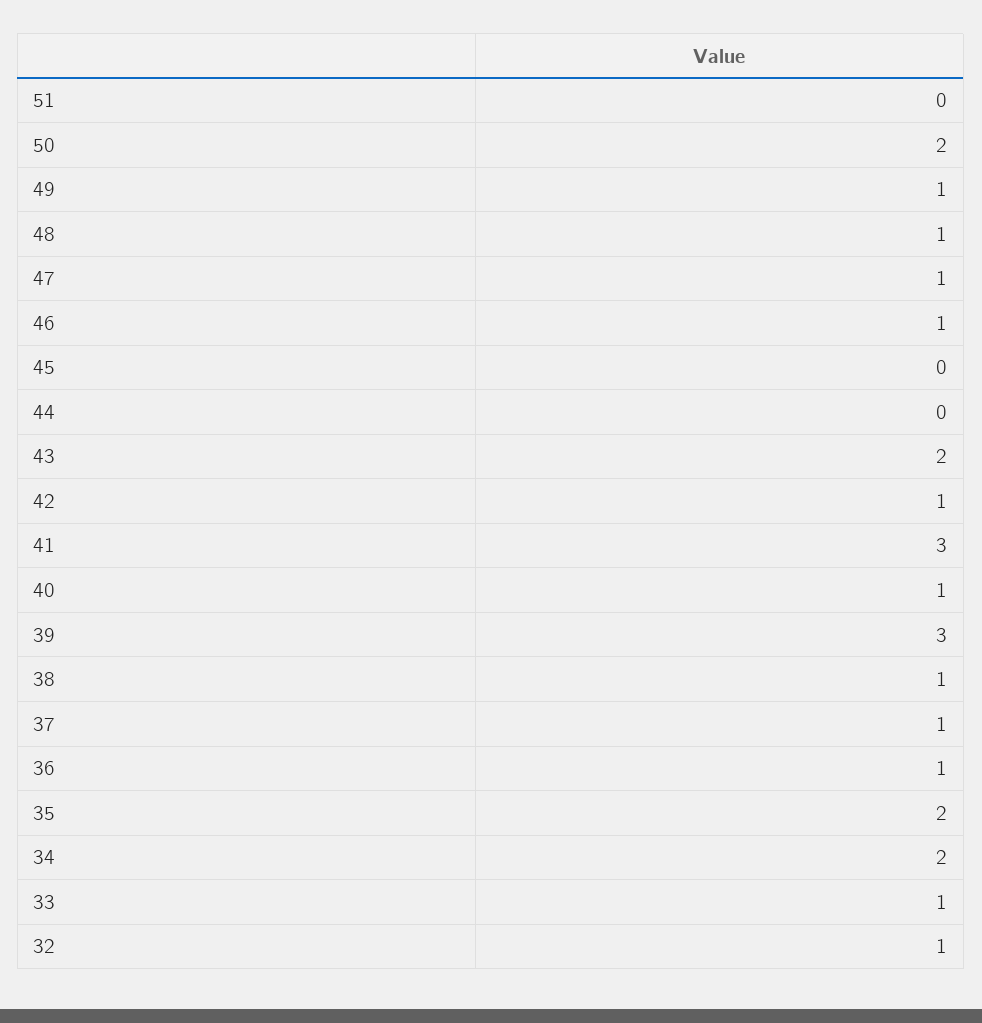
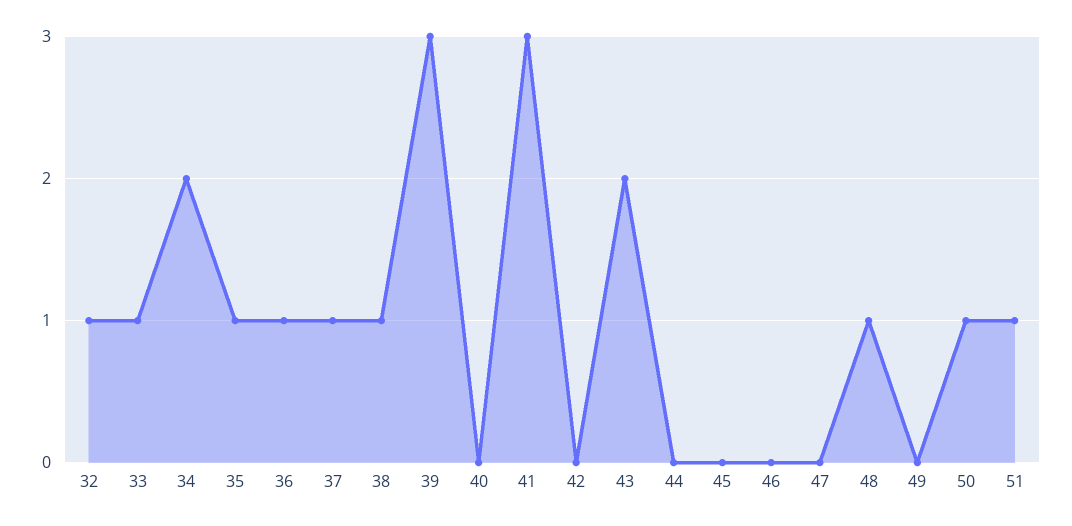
51: 0 -> 1
50: 2 -> 1
49: 1 -> 0
47: 1 -> 0
46: 1 -> 0
42: 1 -> 0
40: 1 -> 0
35: 2 -> 1

